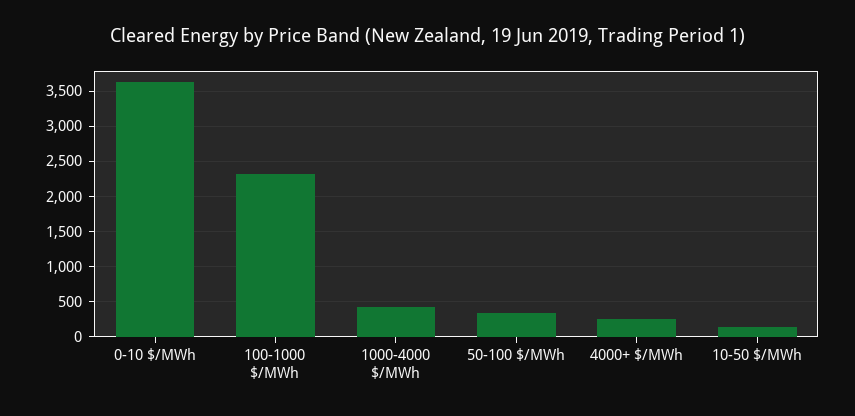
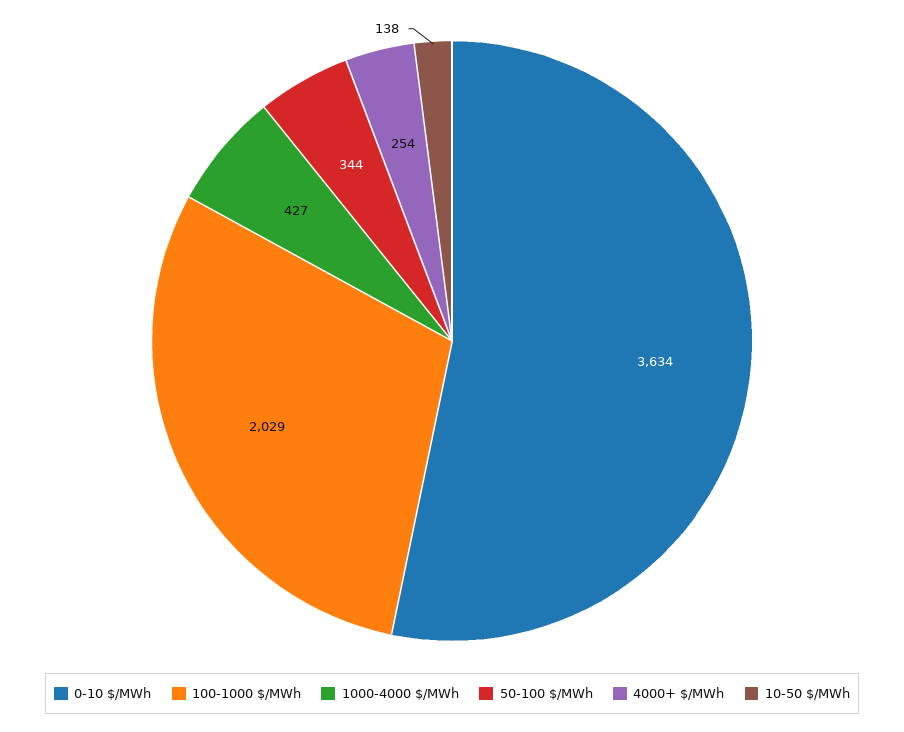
100-1000 $/MWh: 2300 -> 2029

